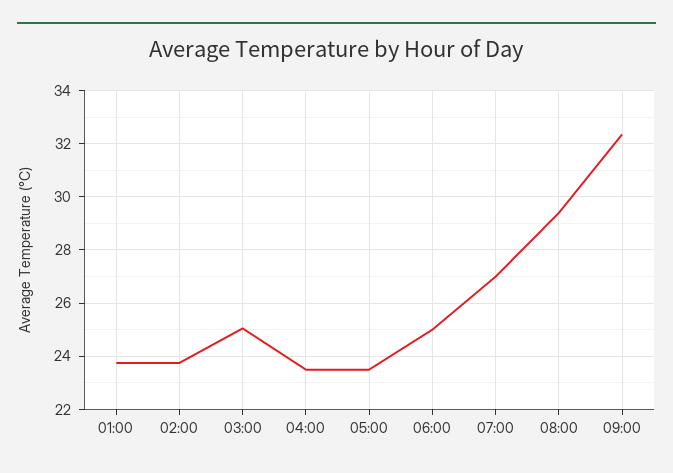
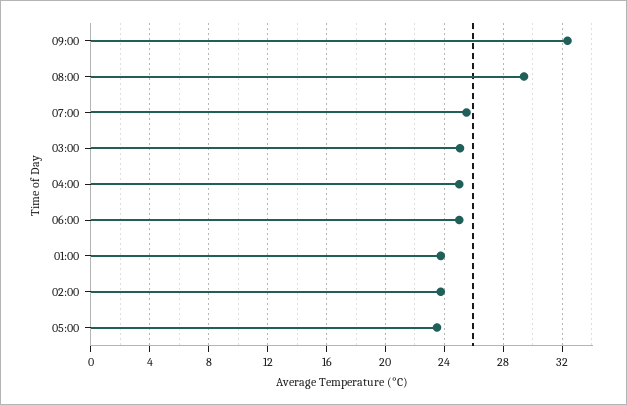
04:00: 23.5 -> 25
07:00: 27 -> 25.5

